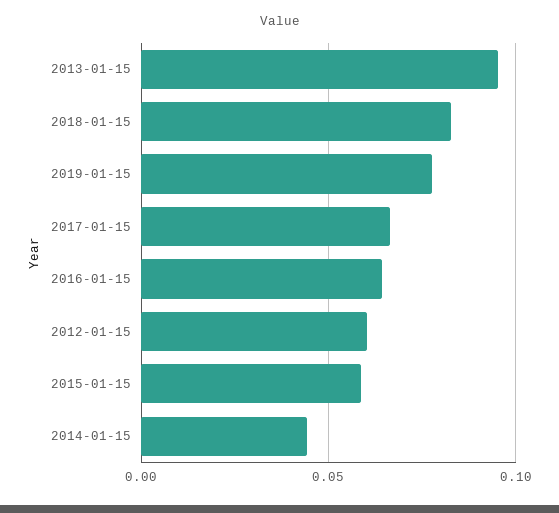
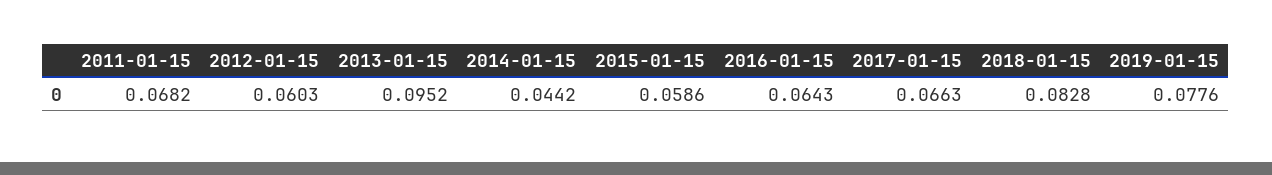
2011-01-15: none -> 0.0682

